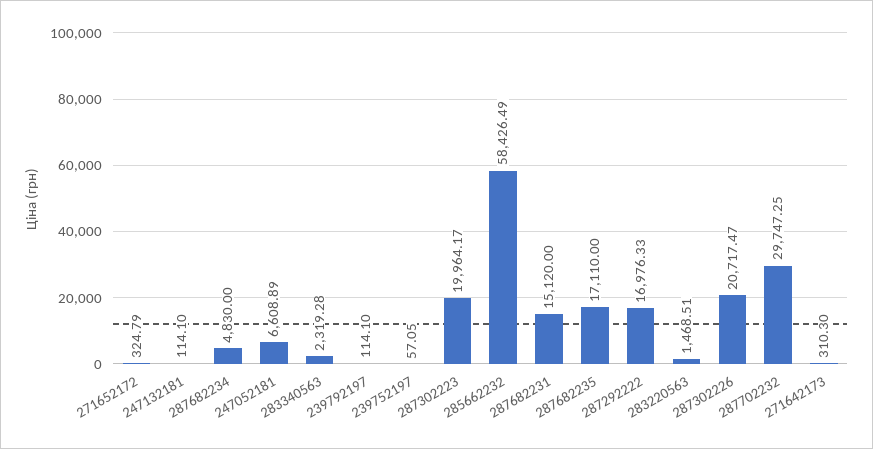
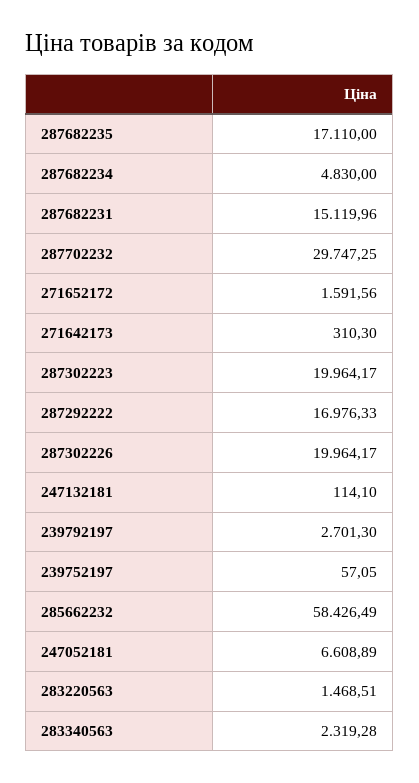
271652172: 324.79 -> 1591.56
239792197: 114.1 -> 2701.3
287682231: 15120 -> 15119.96
287302226: 20717.47 -> 19964.17

